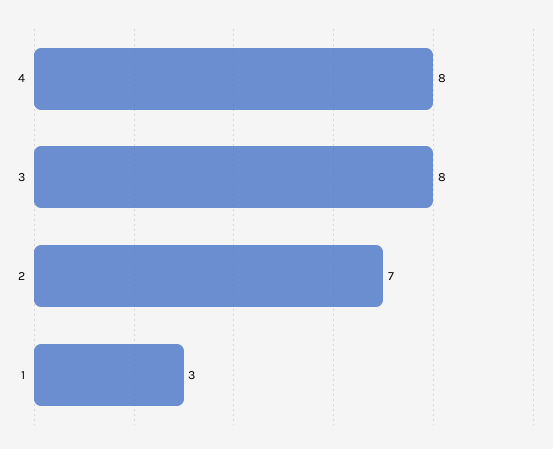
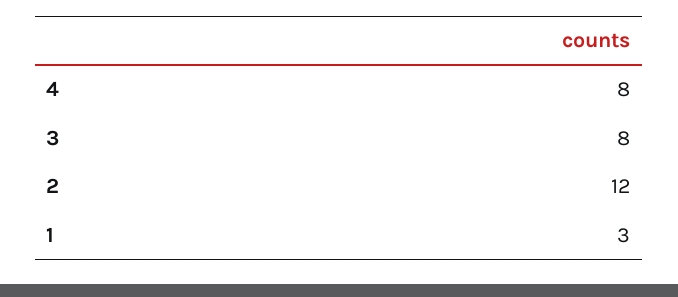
2: 7 -> 12

